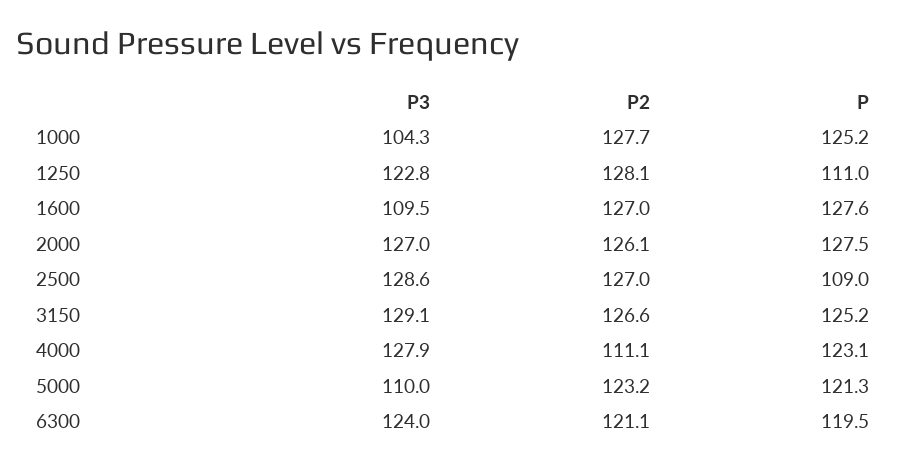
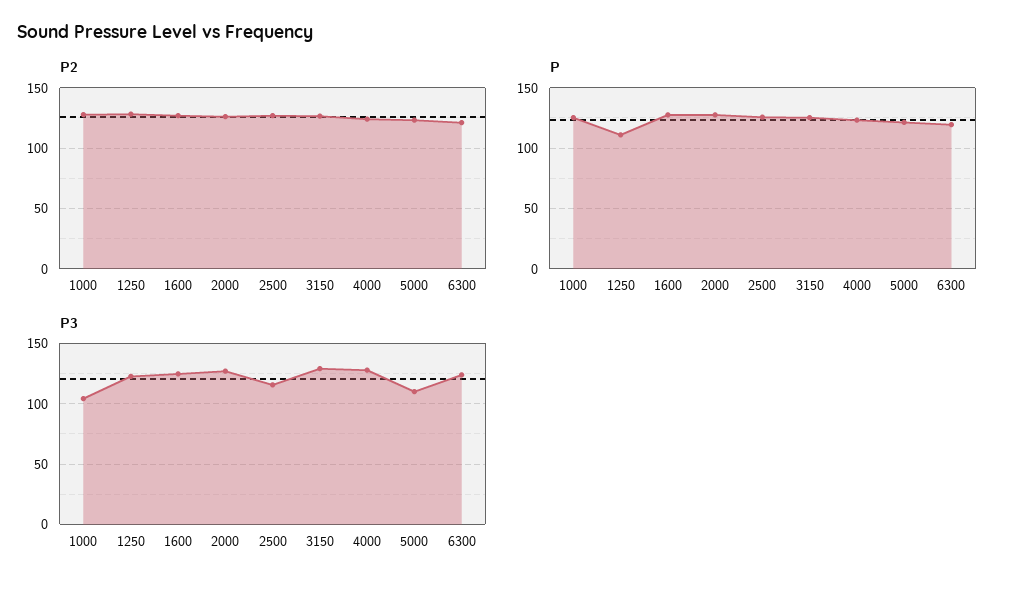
P3, 1600: 109.5 -> 125
P3, 2500: 128.6 -> 115
P, 2500: 109 -> 125
P2, 4000: 111.1 -> 125

